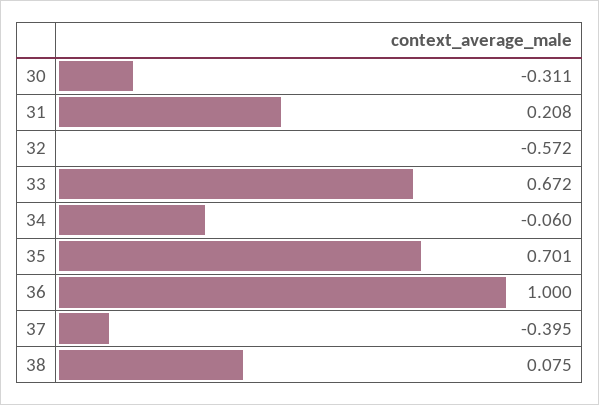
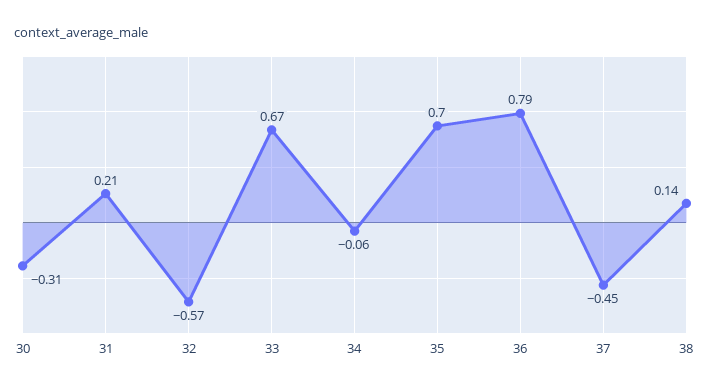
36: 1 -> 0.79
37: -0.395 -> -0.45
38: 0.075 -> 0.14

